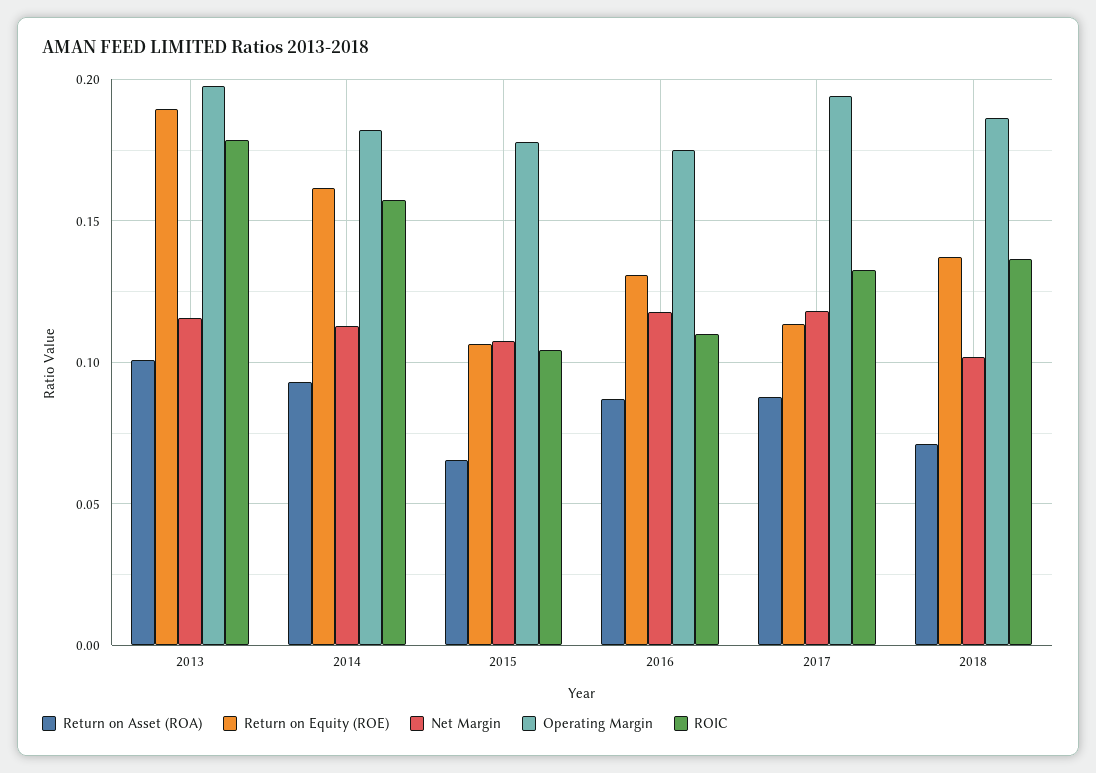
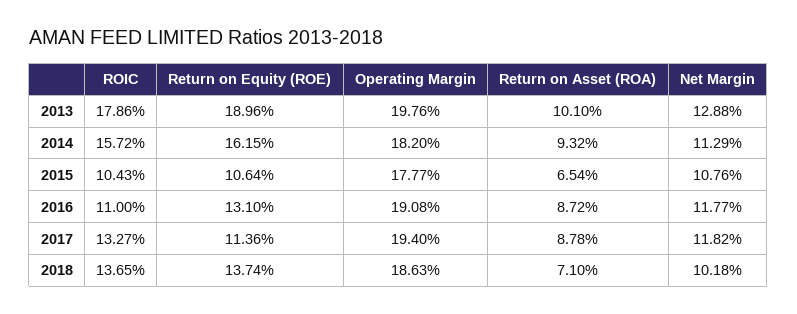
Net Margin, 2013: 0.115 -> 0.1288
Operating Margin, 2016: 0.175 -> 0.1908

